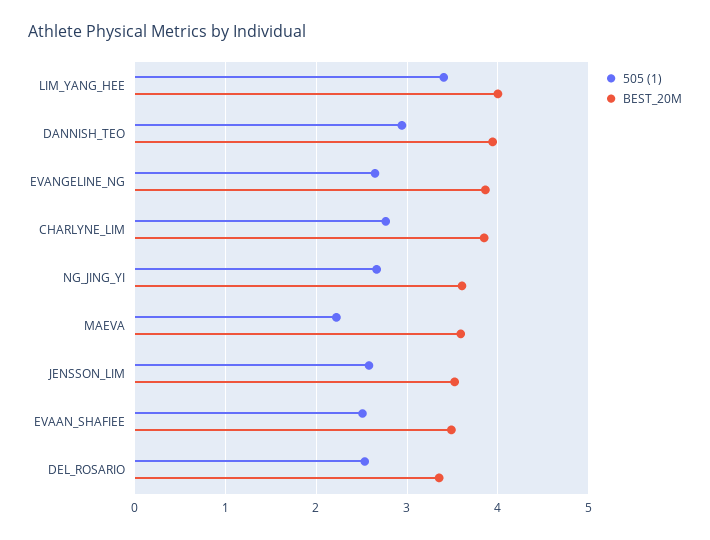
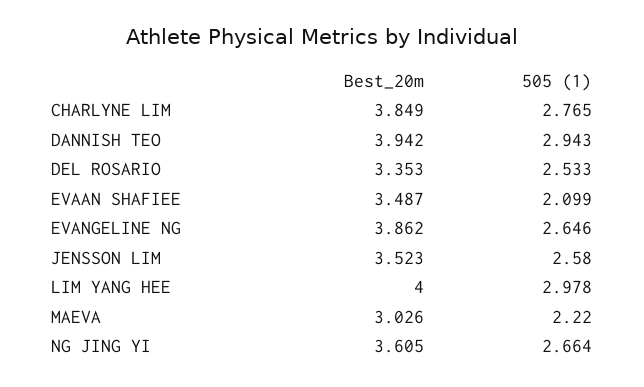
505 (1), LIM_YANG_HEE: 3.4 -> 2.978
BEST_20M, MAEVA: 3.6 -> 3.026
505 (1), EVAAN_SHAFIEE: 2.5 -> 2.099

